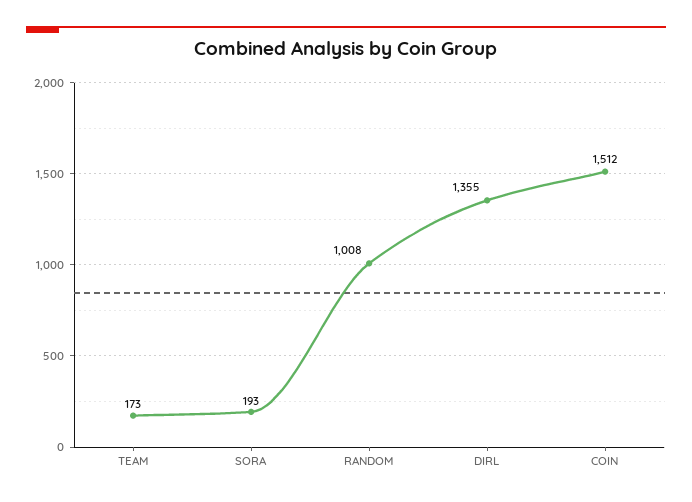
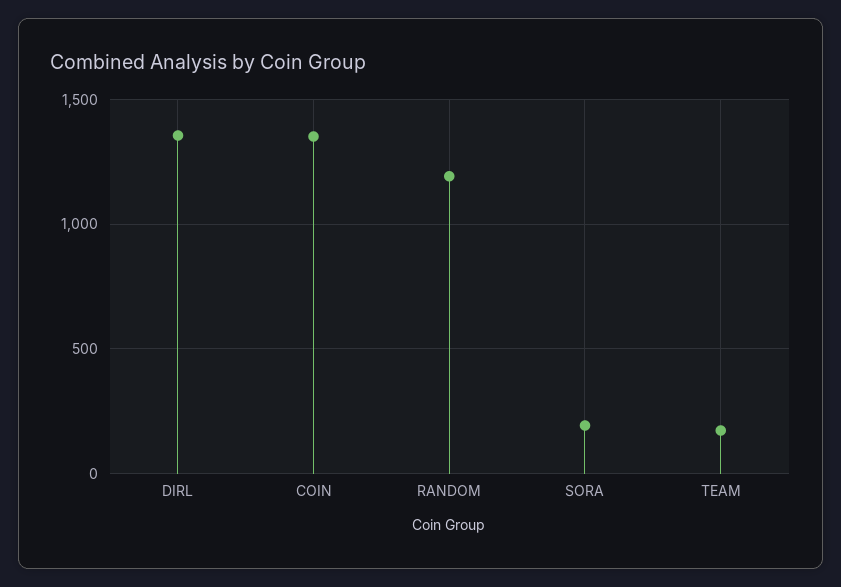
RANDOM: 1008 -> 1200
COIN: 1512 -> 1350

